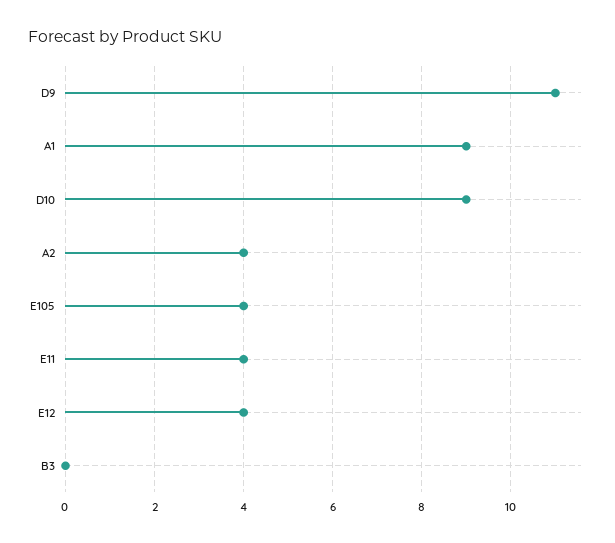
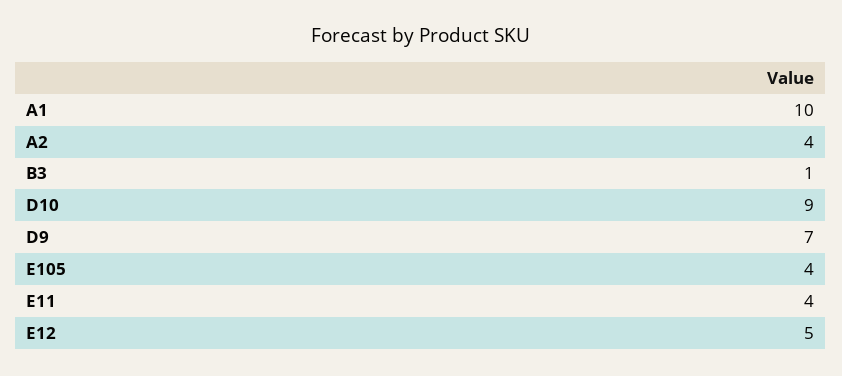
D9: 11 -> 7
A1: 9 -> 10
E12: 4 -> 5
B3: 0 -> 1

